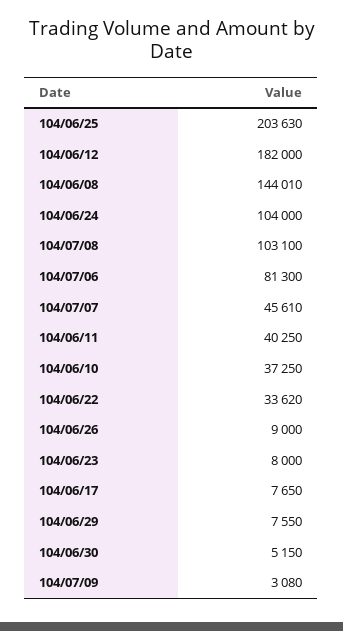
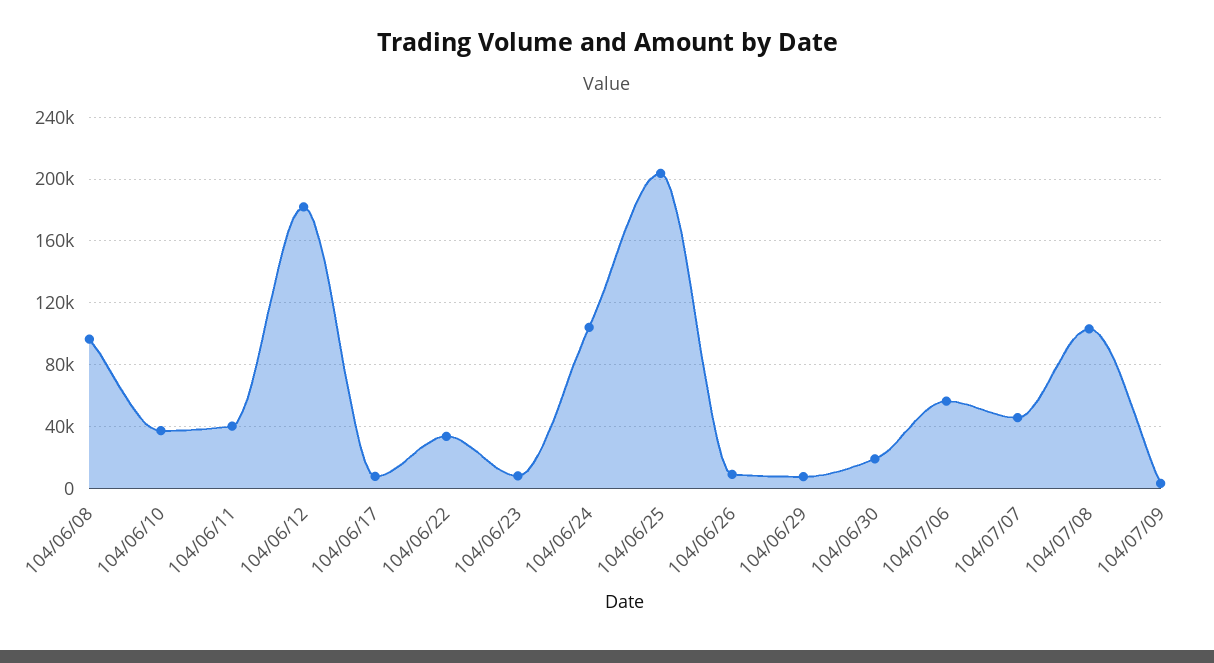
104/06/08: 144010 -> 95000
104/07/06: 81300 -> 55000
104/06/30: 5150 -> 20000

